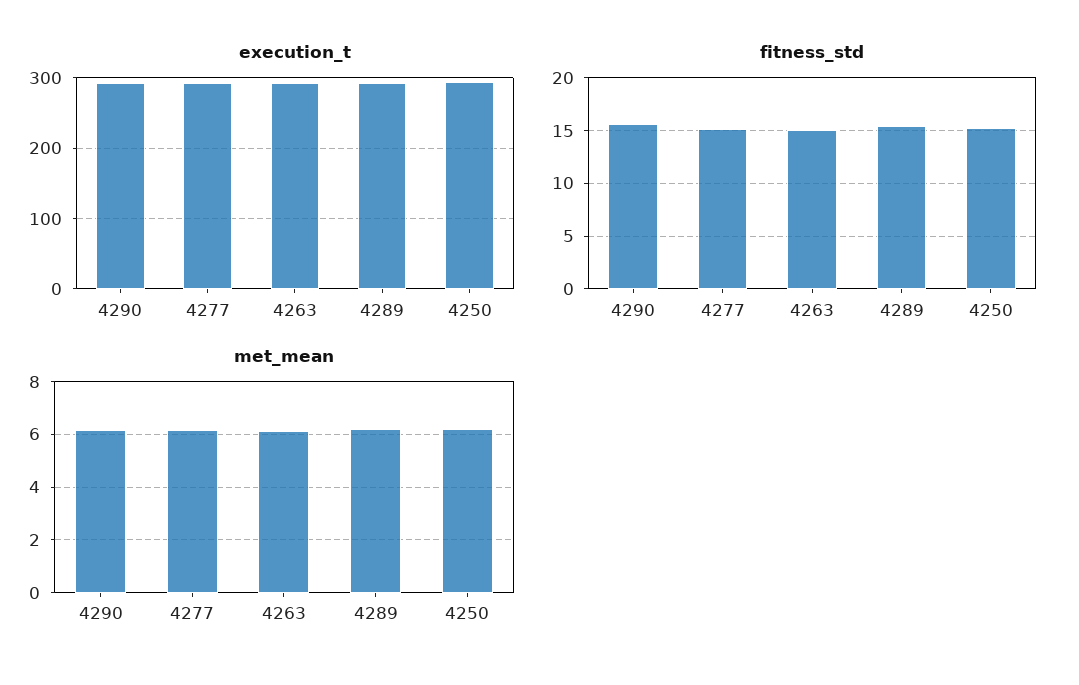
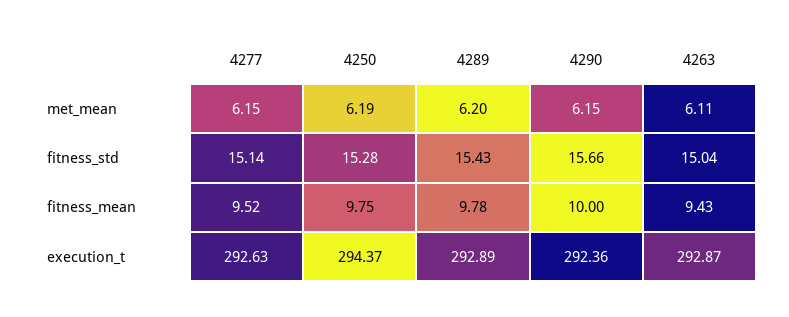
fitness_mean, 4277: none -> 9.52
fitness_mean, 4250: none -> 9.75
fitness_mean, 4289: none -> 9.78
fitness_mean, 4290: none -> 10
fitness_mean, 4263: none -> 9.43

